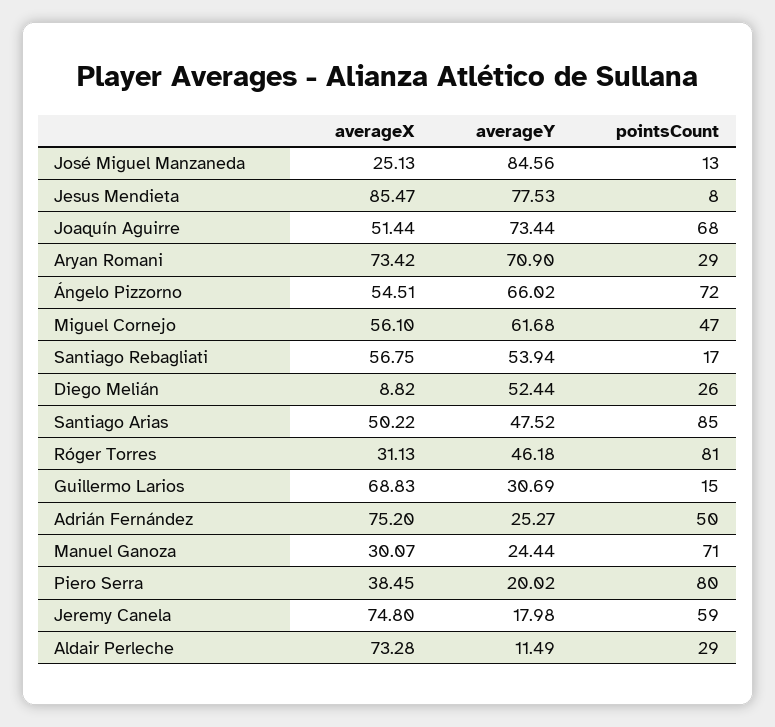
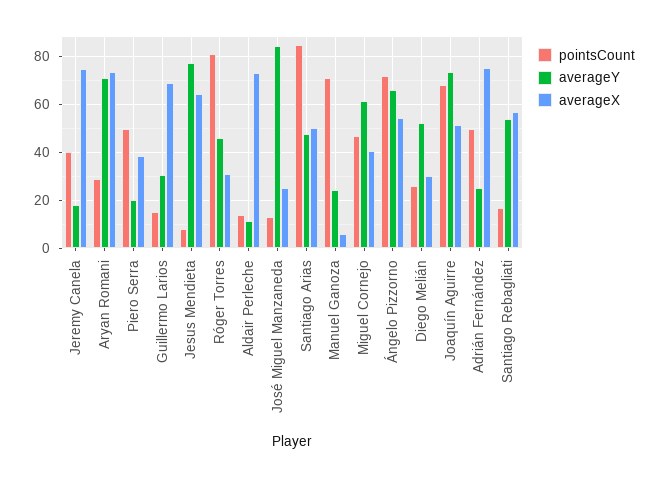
averageX, Jesus Mendieta: 85.47 -> 65
averageX, Miguel Cornejo: 56.1 -> 40
averageX, Diego Melián: 8.82 -> 30
averageX, Manuel Ganoza: 30.07 -> 5
pointsCount, Piero Serra: 80 -> 50
pointsCount, Jeremy Canela: 59 -> 40
pointsCount, Aldair Perleche: 29 -> 15

